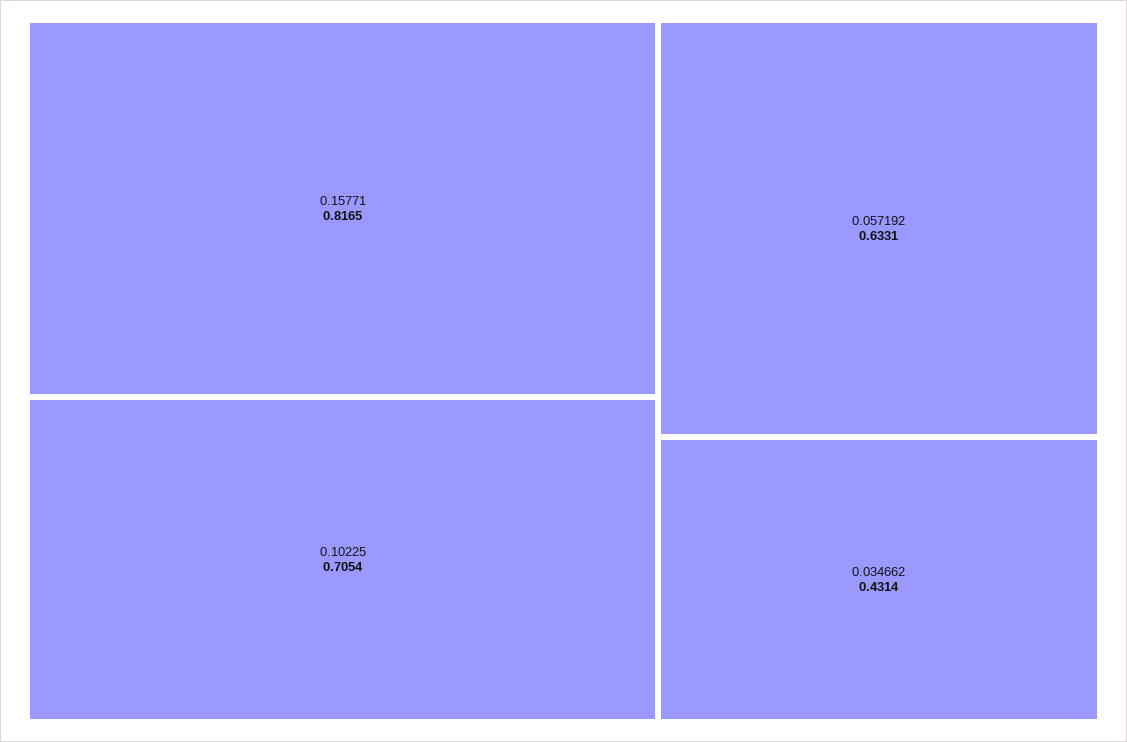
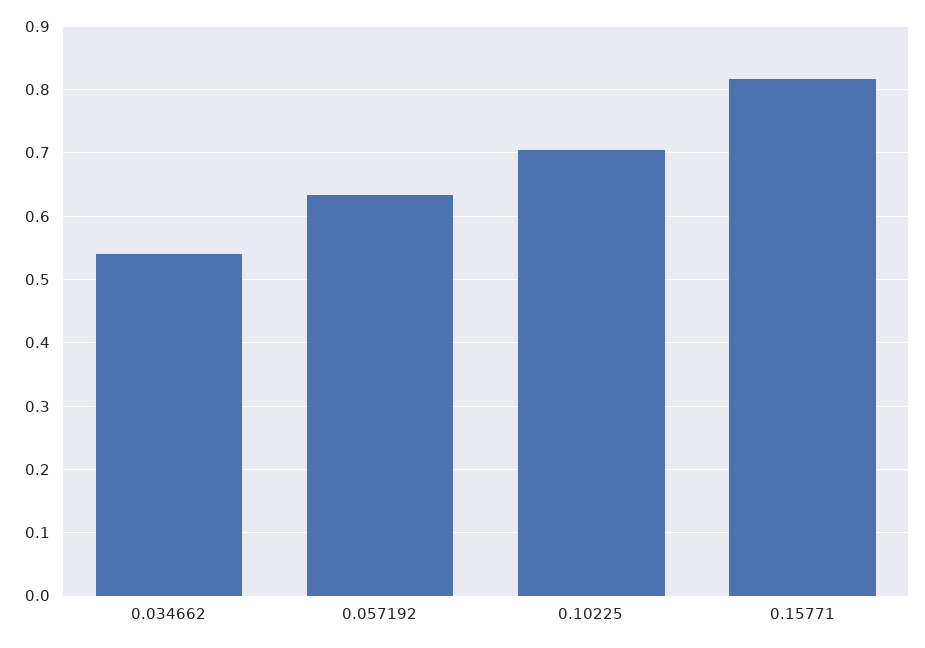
0.034662: 0.4314 -> 0.54

